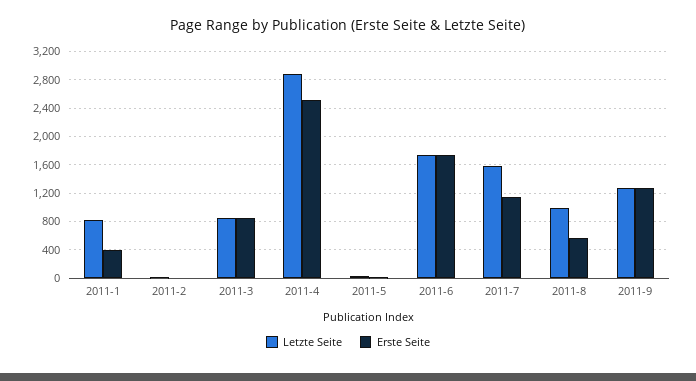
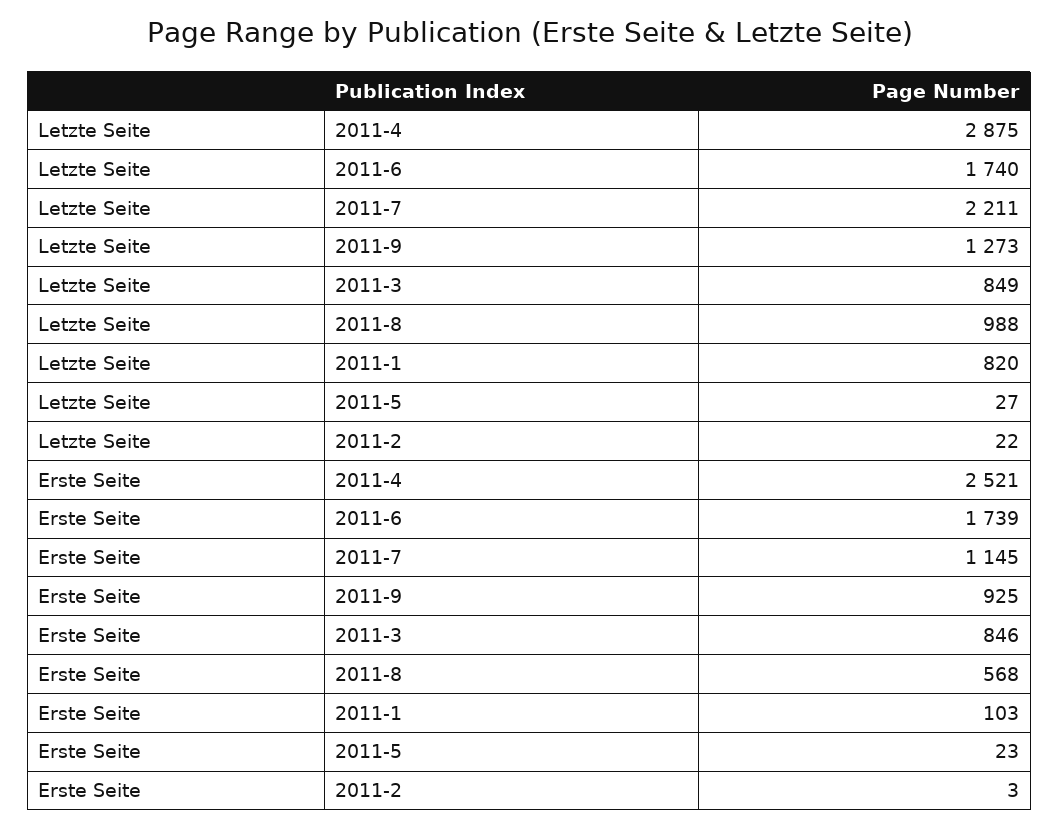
Erste Seite, 2011-1: 400 -> 103
Letzte Seite, 2011-7: 1600 -> 2211
Erste Seite, 2011-9: 1300 -> 925

